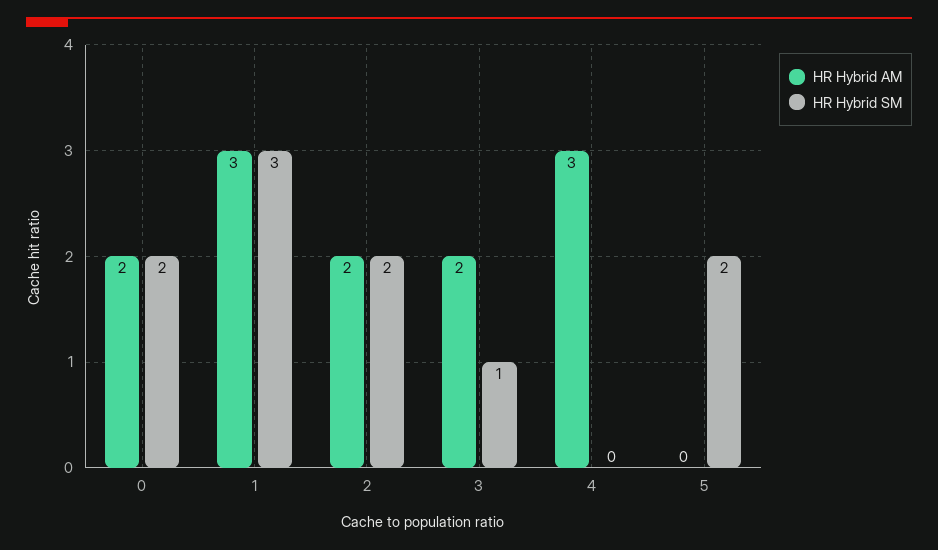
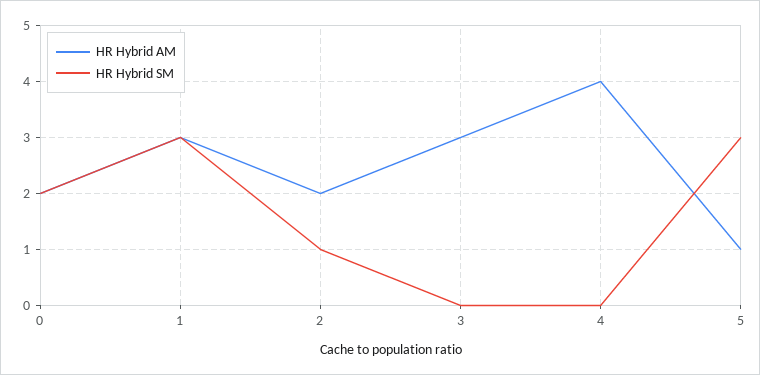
HR Hybrid SM, 2: 2 -> 1
HR Hybrid AM, 3: 2 -> 3
HR Hybrid SM, 3: 1 -> 0
HR Hybrid AM, 4: 3 -> 4
HR Hybrid AM, 5: 0 -> 1
HR Hybrid SM, 5: 2 -> 3

